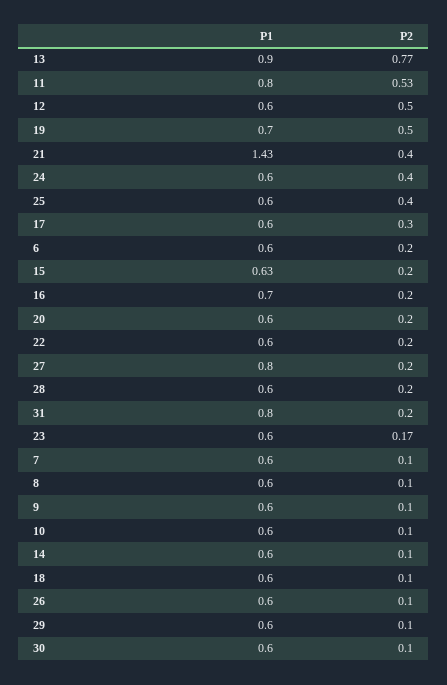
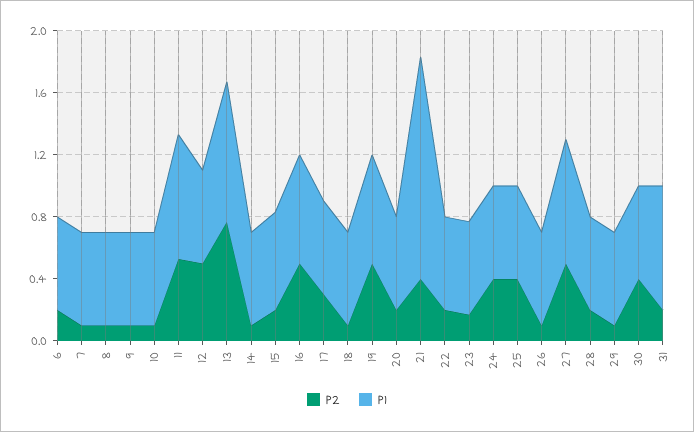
P2, 16: 0.2 -> 0.5
P2, 27: 0.2 -> 0.5
P2, 30: 0.1 -> 0.4

